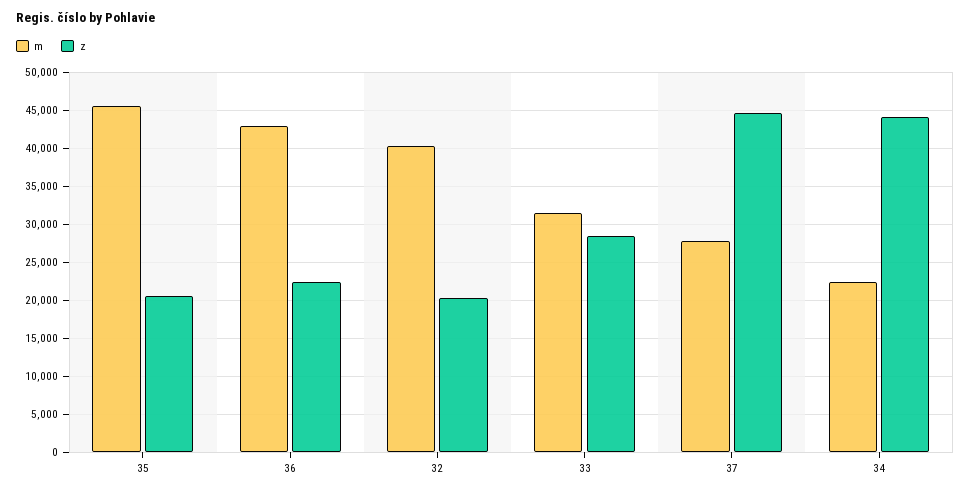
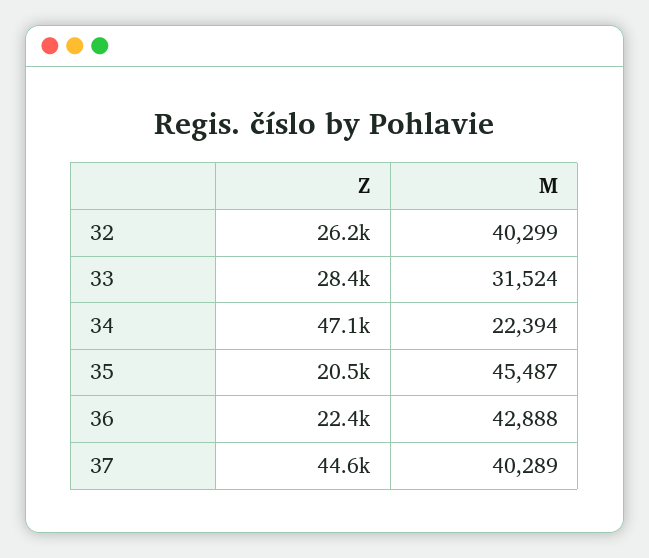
z, 32: 20000 -> 26200
m, 37: 28000 -> 40289
z, 34: 44000 -> 47100

